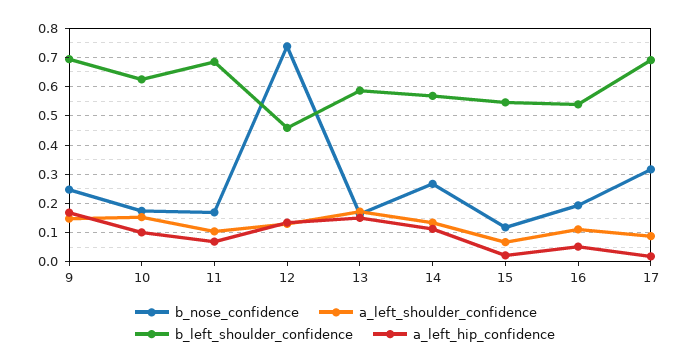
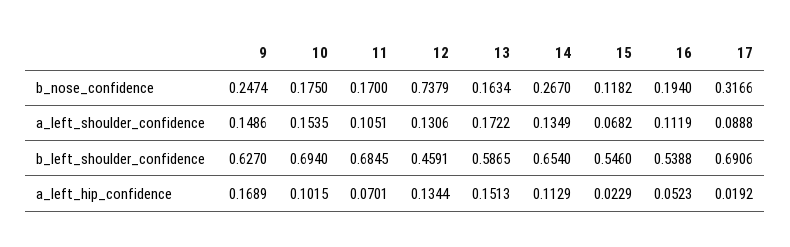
b_left_shoulder_confidence, 9: 0.7 -> 0.627
b_left_shoulder_confidence, 10: 0.625 -> 0.694
b_left_shoulder_confidence, 14: 0.575 -> 0.654

